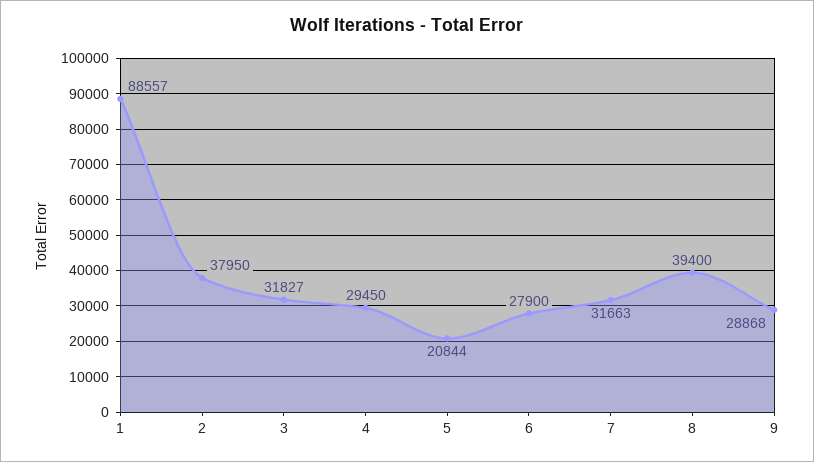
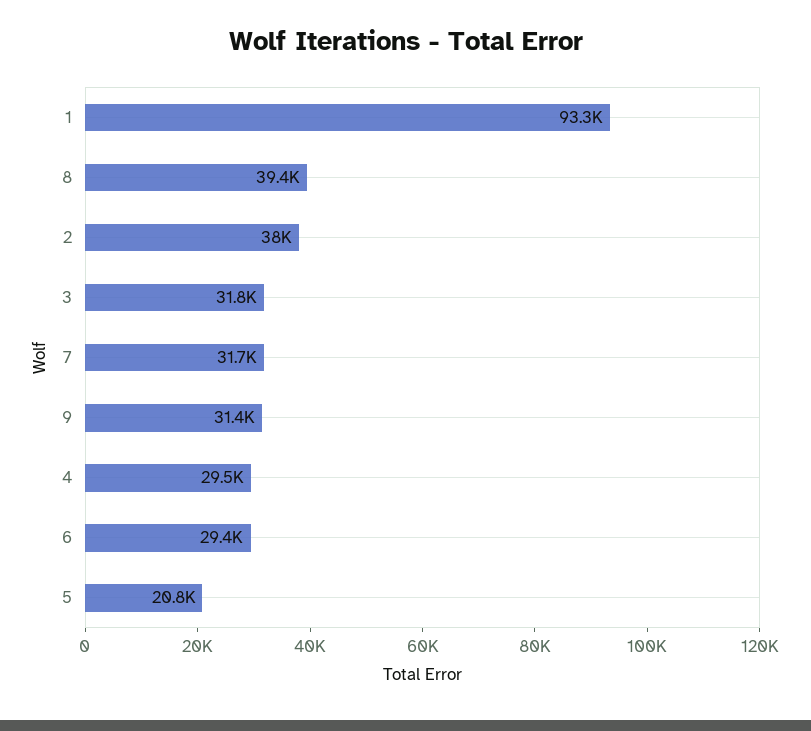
1: 88557 -> 93300
6: 27900 -> 29400
9: 28868 -> 31400

